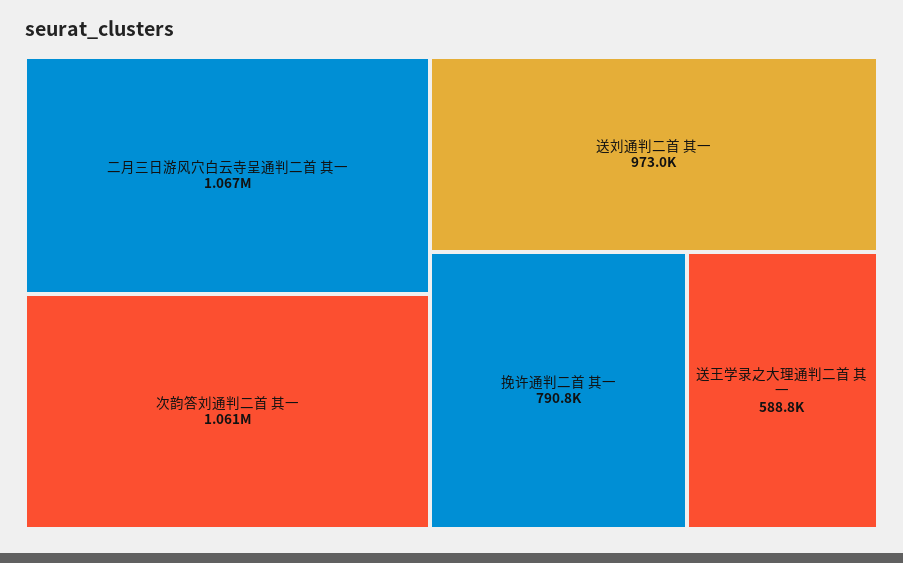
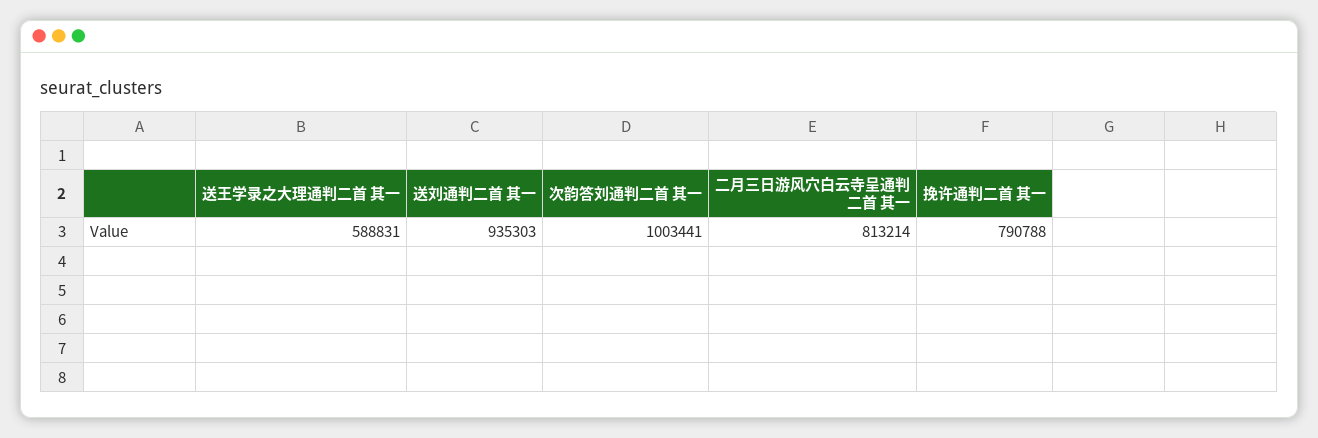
二月三日游风穴白云寺呈通判二首 其一: 1067000 -> 813214
次韵答刘通判二首 其一: 1061000 -> 1003441
送刘通判二首 其一: 973000 -> 935303

